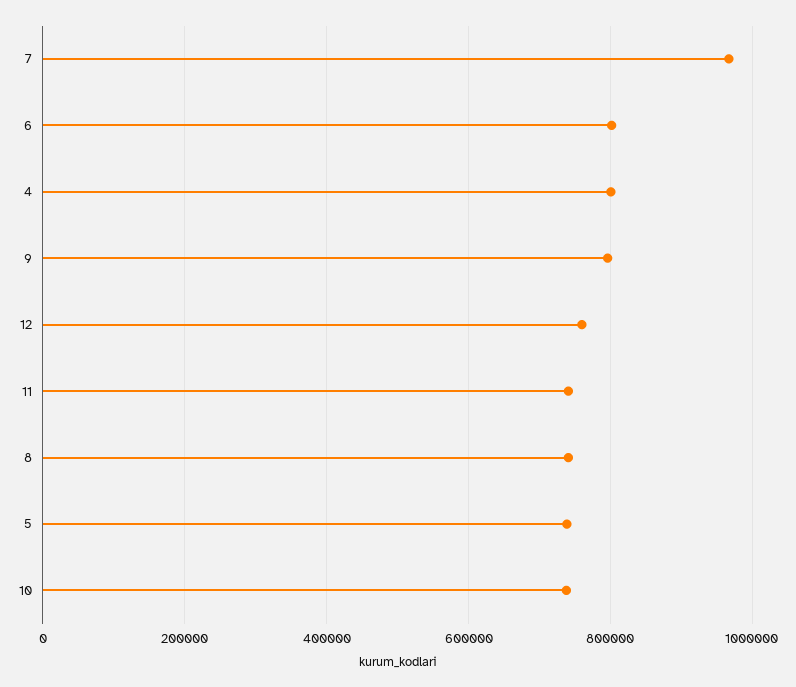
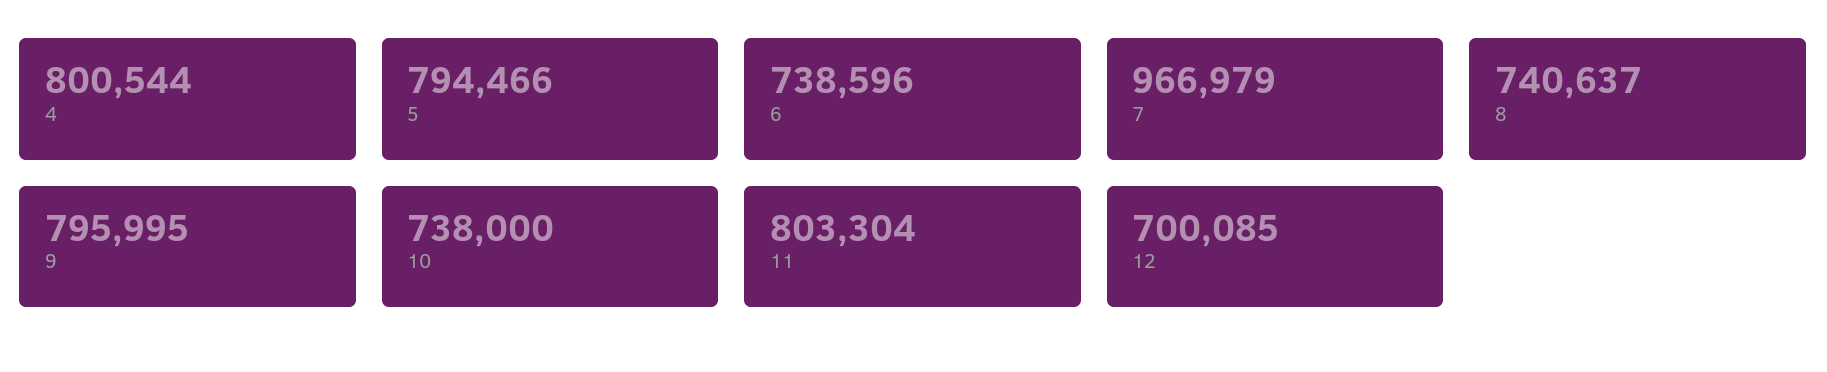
6: 800000 -> 738596
12: 760000 -> 700085
11: 740000 -> 803304
5: 740000 -> 794466

